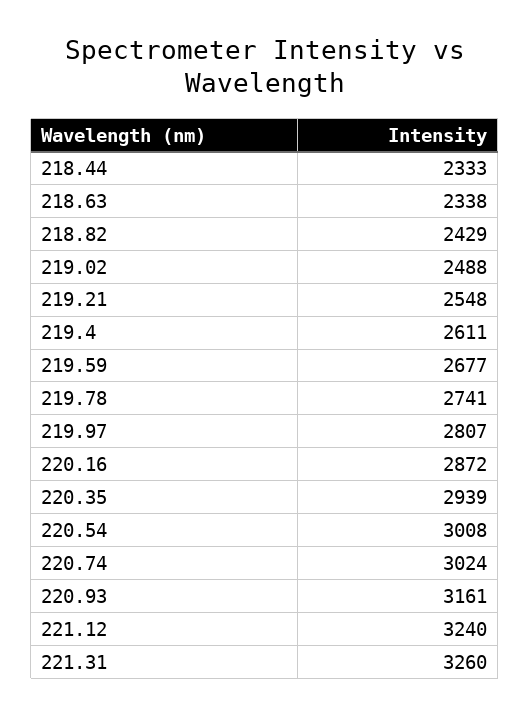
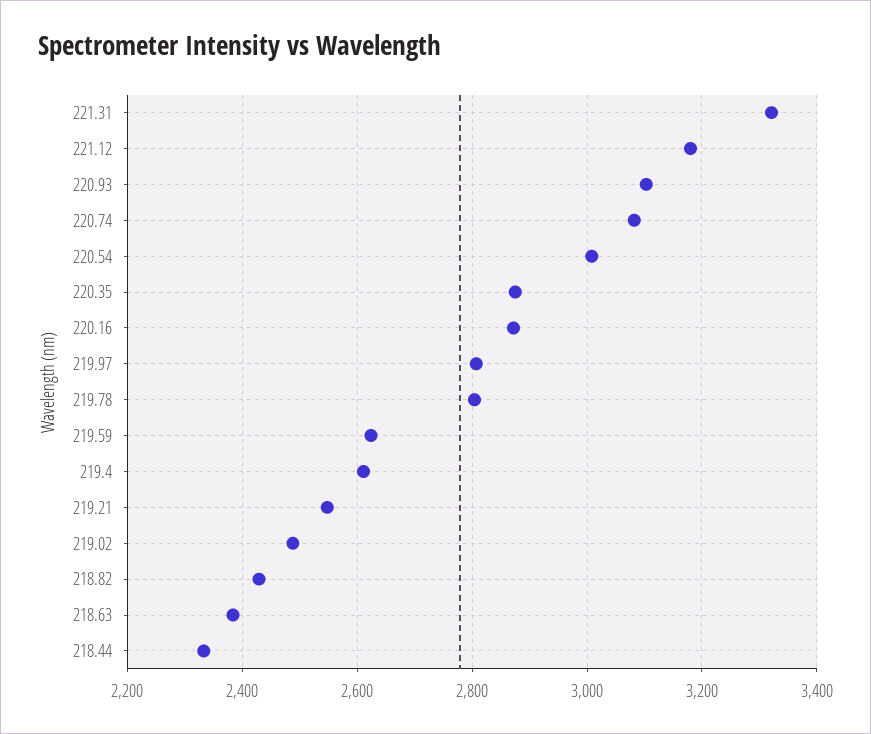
218.63: 2338 -> 2380
219.59: 2677 -> 2620
219.78: 2741 -> 2800
220.35: 2939 -> 2880
220.74: 3024 -> 3080
220.93: 3161 -> 3100
221.12: 3240 -> 3180
221.31: 3260 -> 3320

